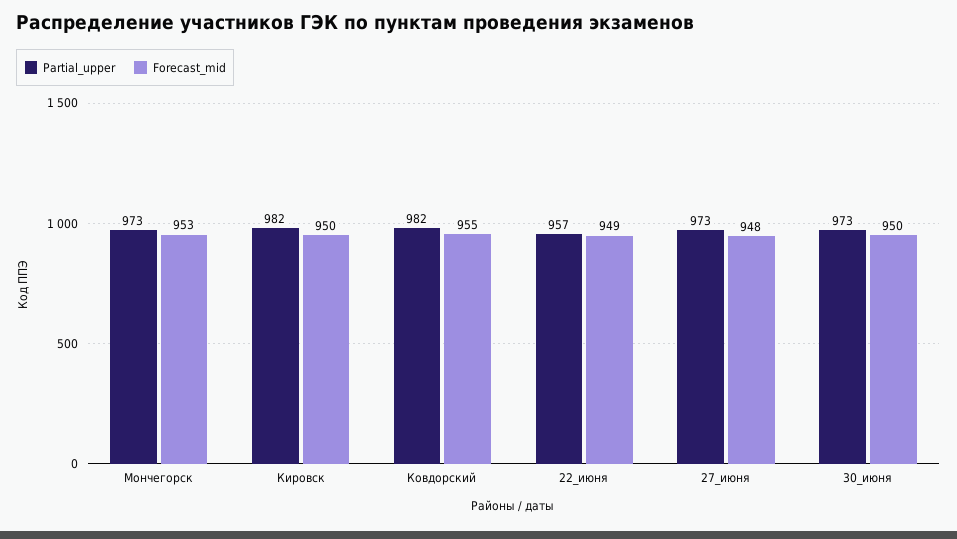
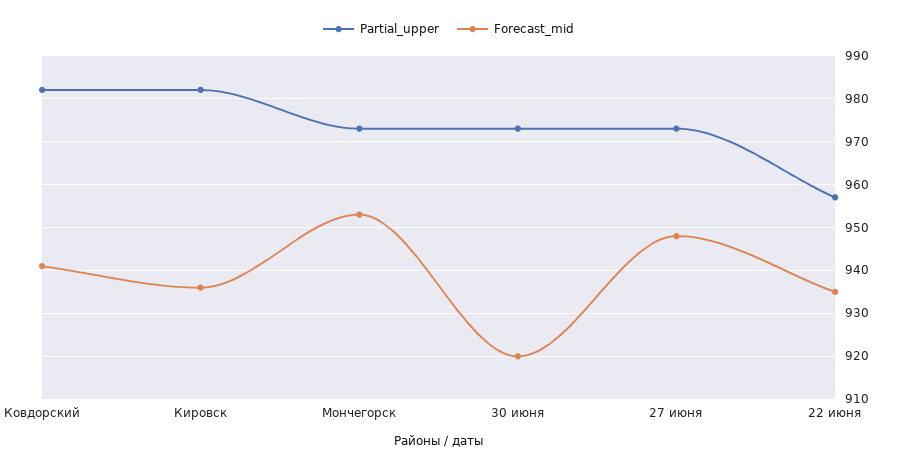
Forecast_mid, Кировск: 950 -> 935
Forecast_mid, Ковдорский: 955 -> 940
Forecast_mid, 22_июня: 949 -> 935
Forecast_mid, 30_июня: 950 -> 920

